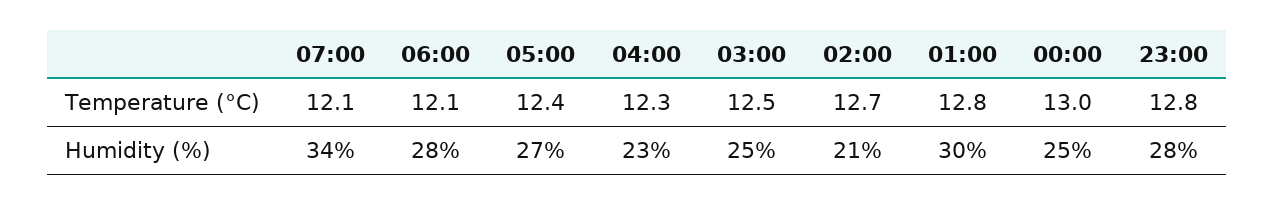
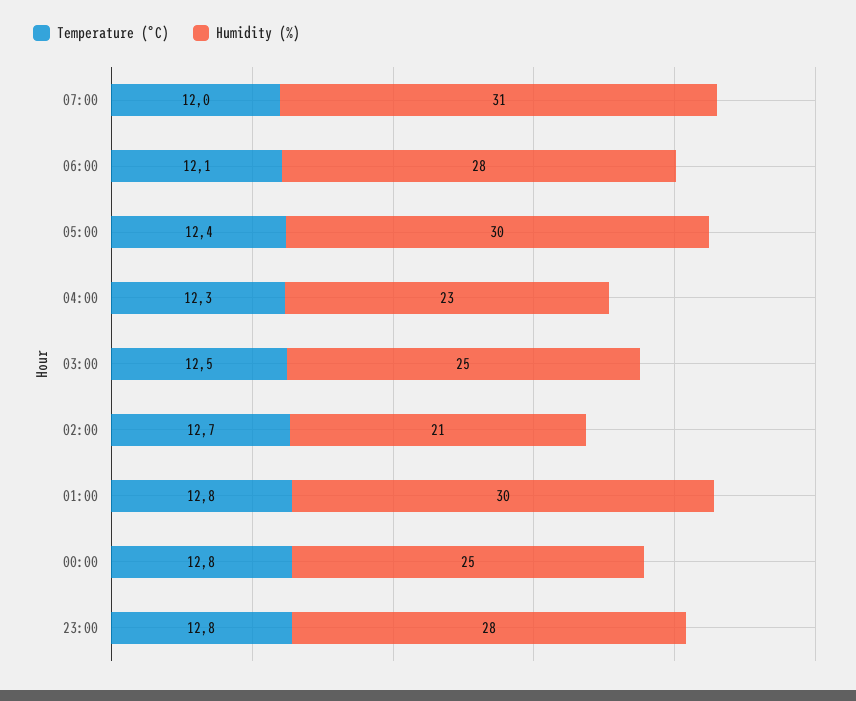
Temperature (°C), 07:00: 12.1 -> 12
Temperature (°C), 00:00: 13 -> 12.8
Humidity (%), 07:00: 34 -> 31
Humidity (%), 05:00: 27 -> 30

